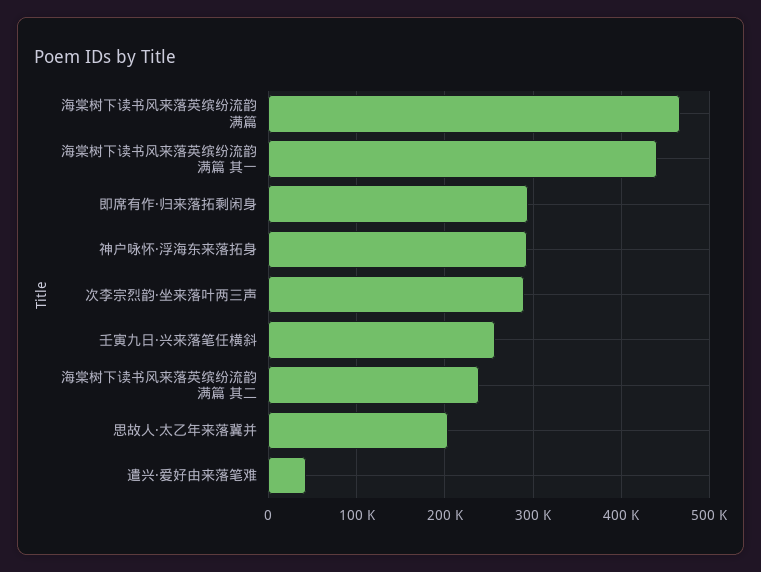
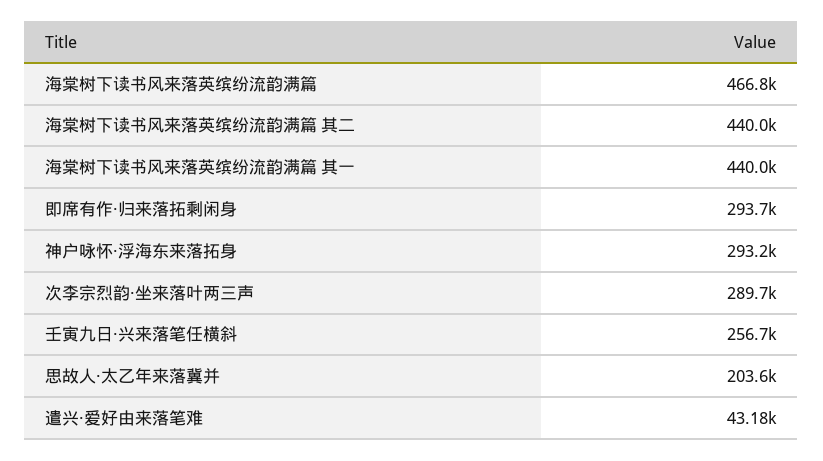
海棠树下读书风来落英缤纷流韵满篇 其二: 240000 -> 440000

